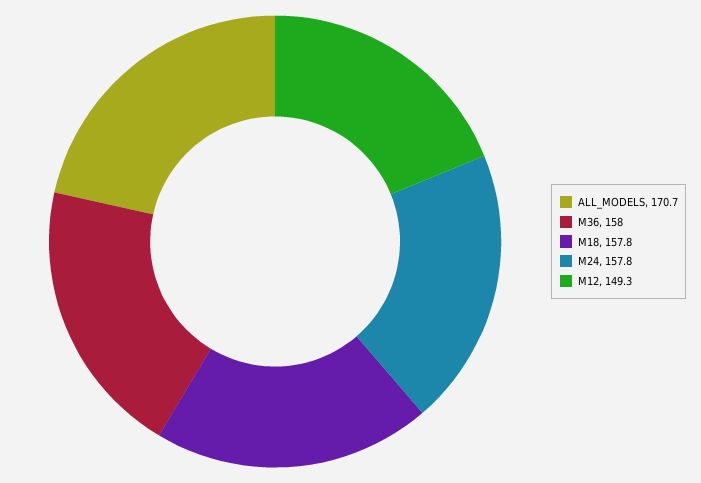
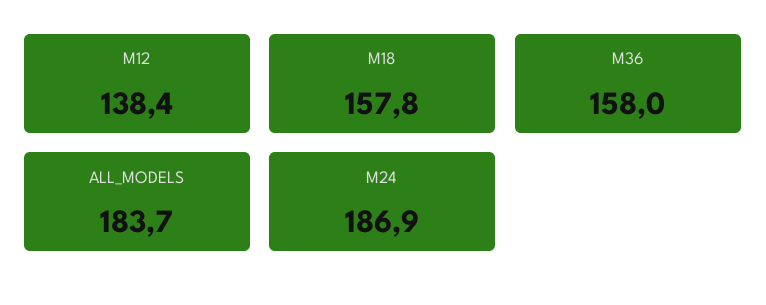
ALL_MODELS: 170.7 -> 183.7
M24: 157.8 -> 186.9
M12: 149.3 -> 138.4

